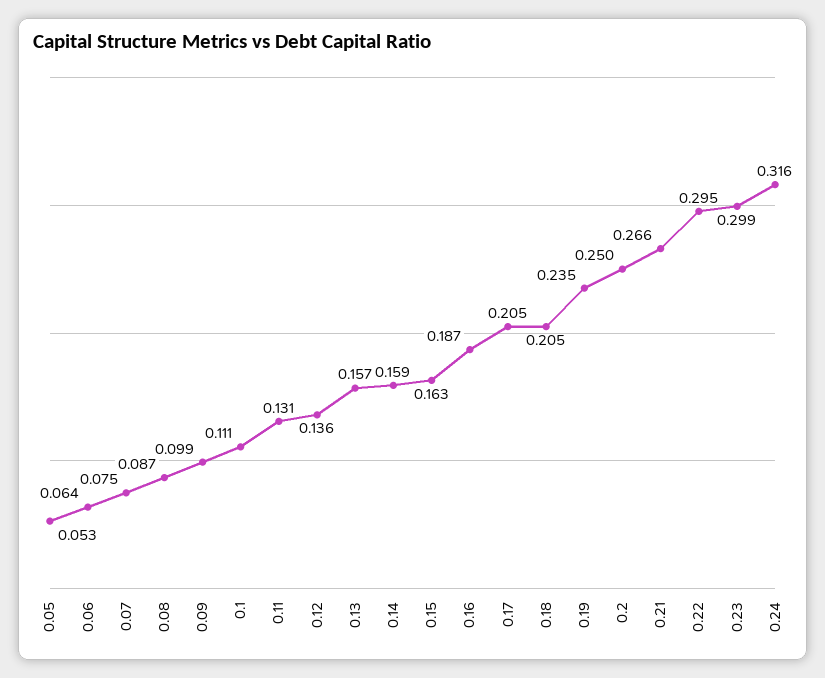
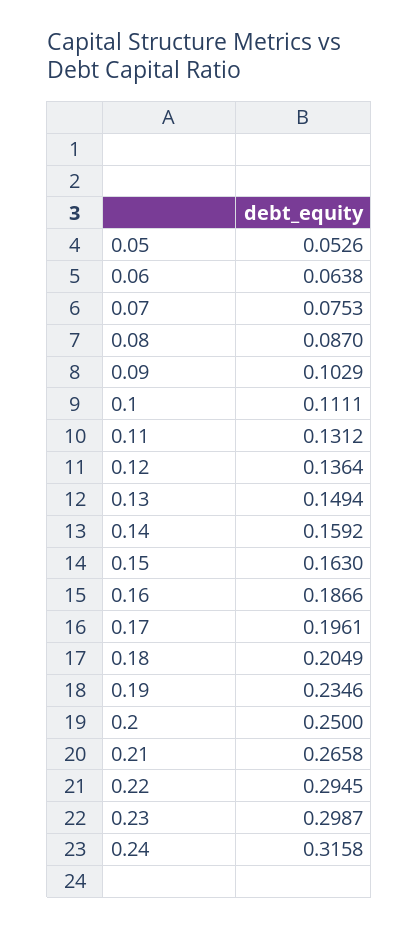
0.09: 0.099 -> 0.1029
0.13: 0.157 -> 0.1494
0.17: 0.205 -> 0.1961

